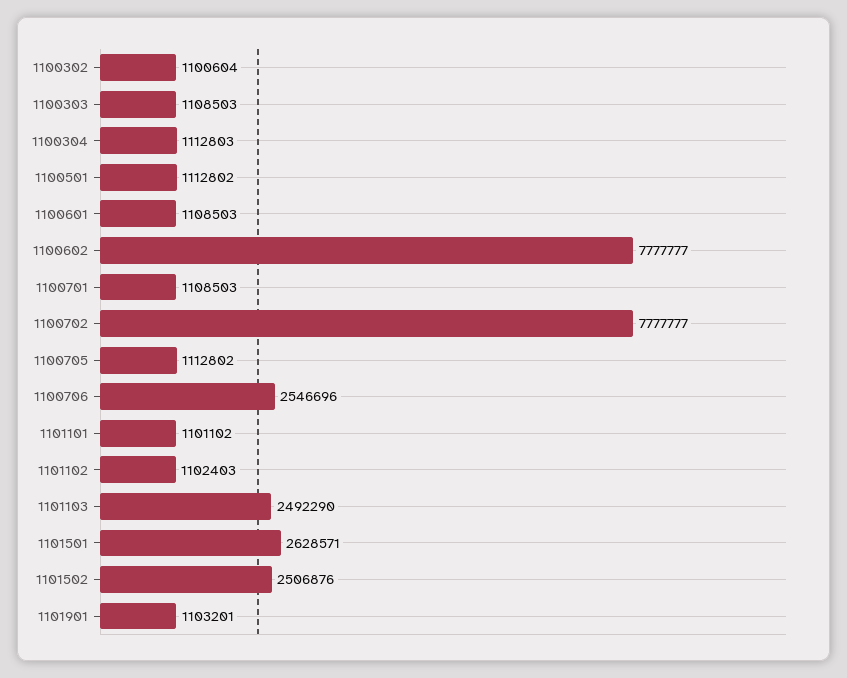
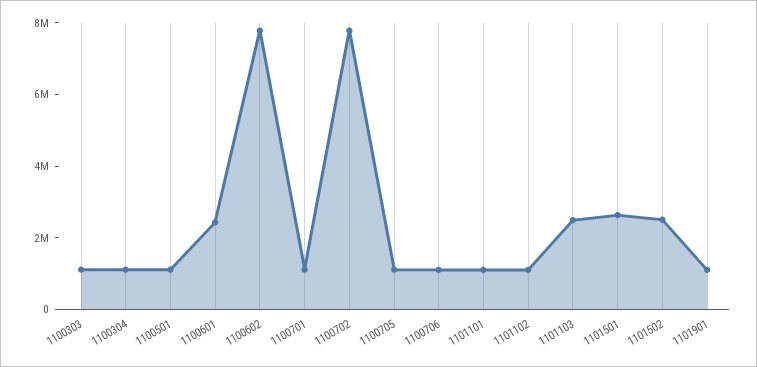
1100302: 1100604 -> none
1100601: 1108503 -> 2500000
1100706: 2546696 -> 1000000

